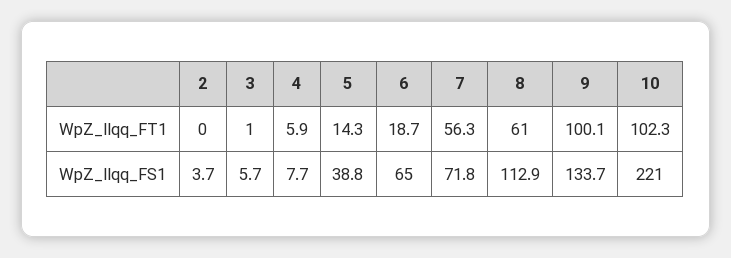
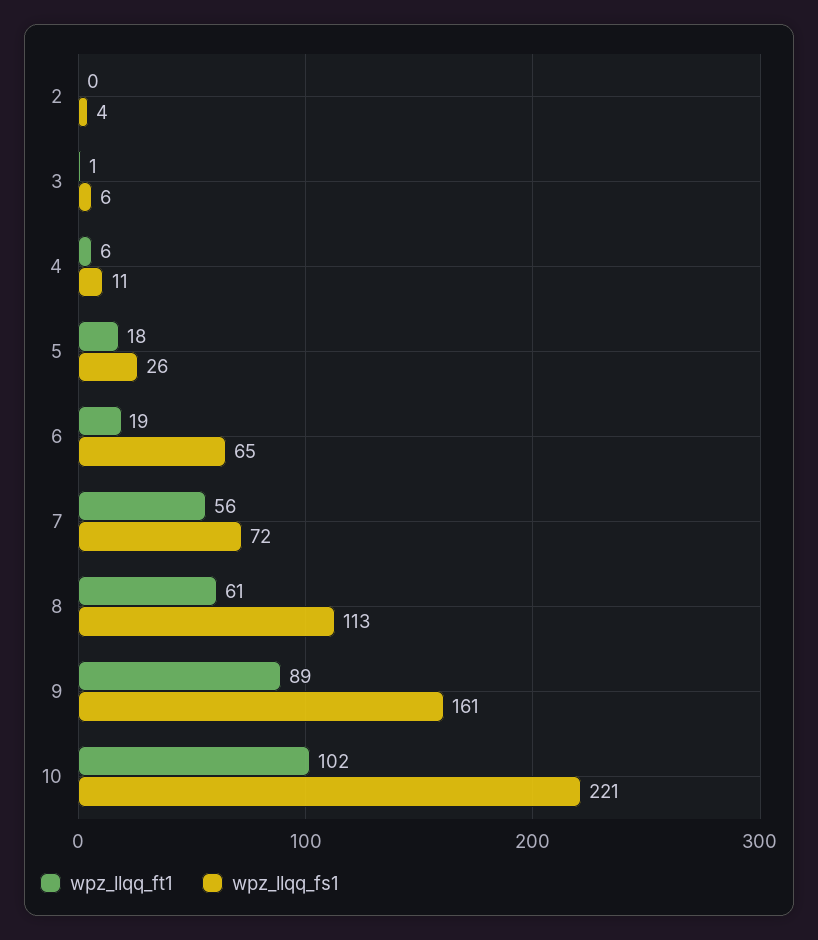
WpZ_llqq_FT1, 5: 14.3 -> 18
WpZ_llqq_FT1, 9: 100.1 -> 89
WpZ_llqq_FS1, 4: 7.7 -> 11
WpZ_llqq_FS1, 5: 38.8 -> 26
WpZ_llqq_FS1, 9: 133.7 -> 161

